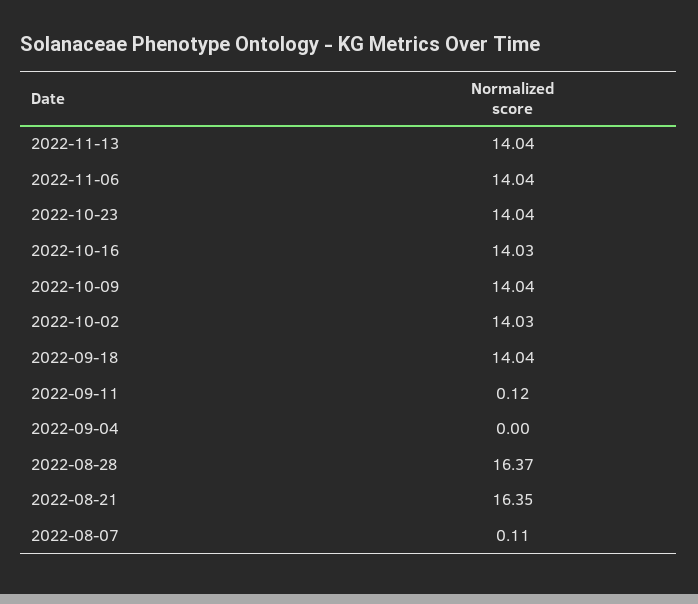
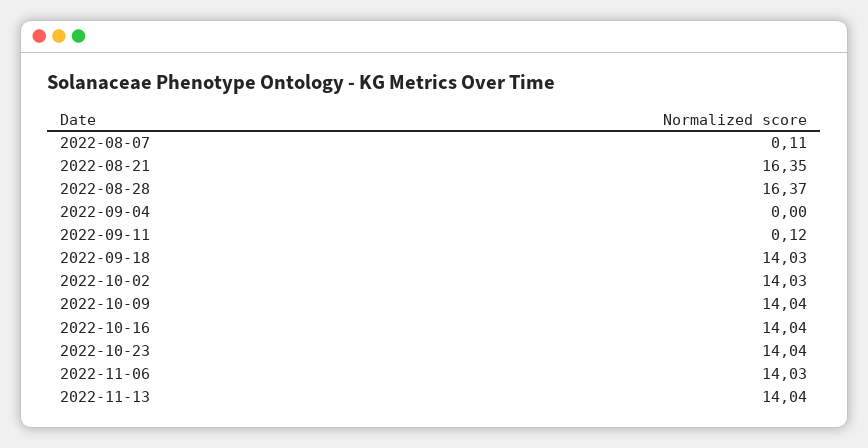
2022-11-06: 14.04 -> 14.03
2022-10-16: 14.03 -> 14.04
2022-09-18: 14.04 -> 14.03

